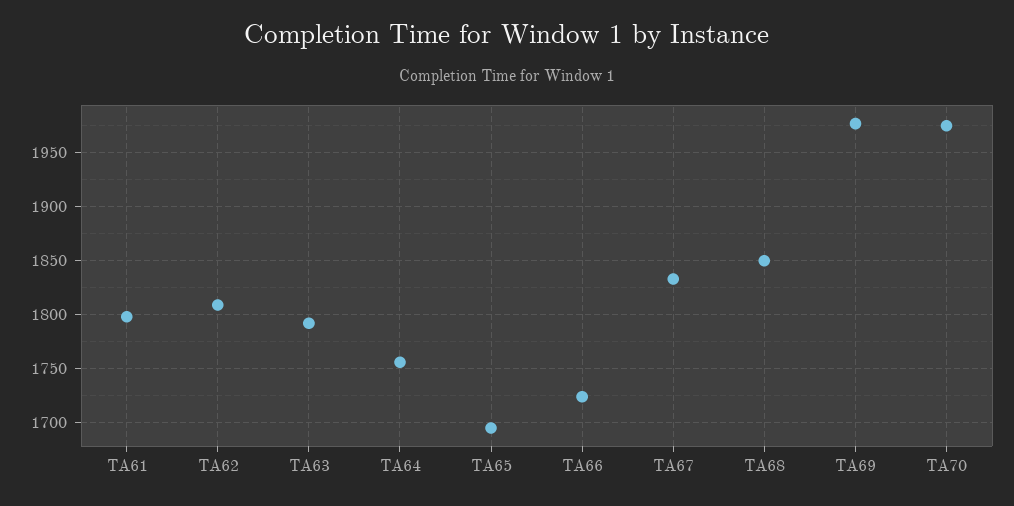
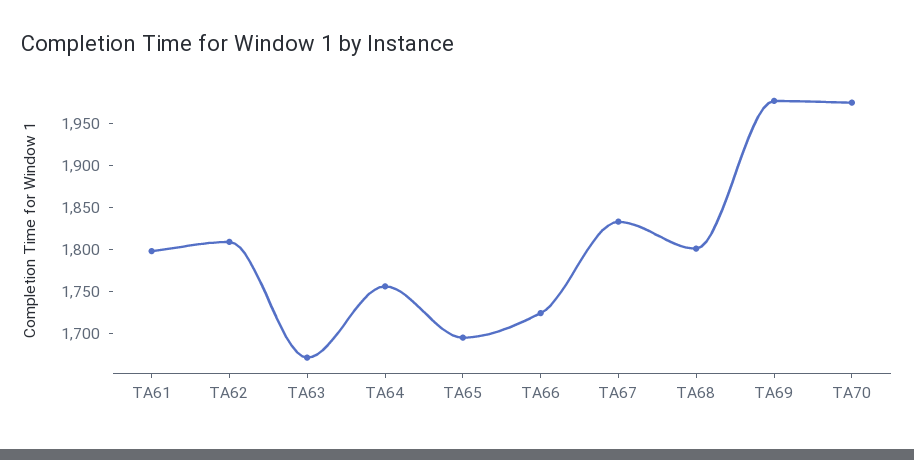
TA63: 1790 -> 1670
TA68: 1850 -> 1800

